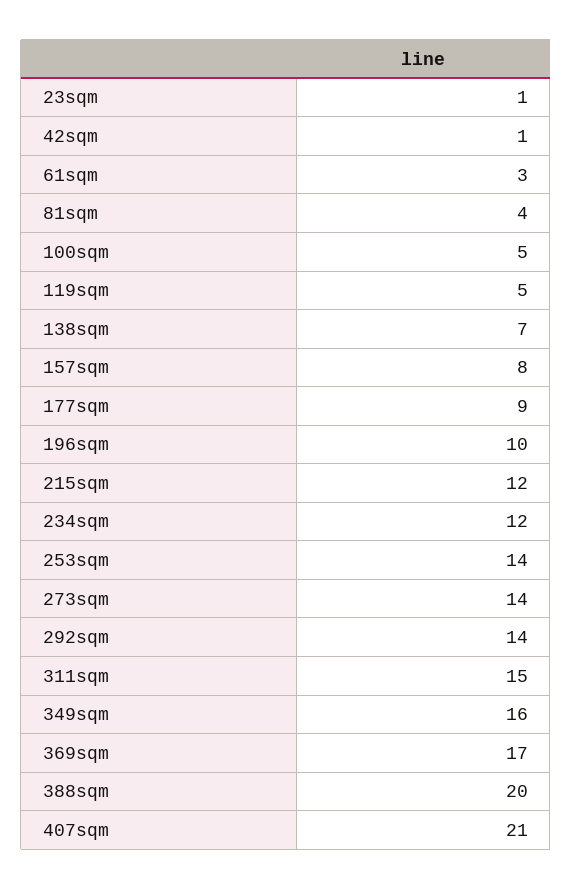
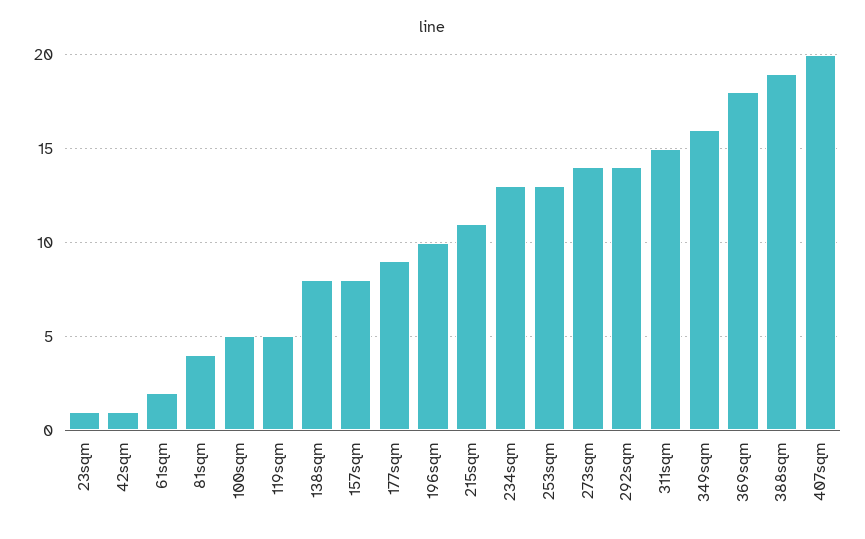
61sqm: 3 -> 2
138sqm: 7 -> 8
215sqm: 12 -> 11
234sqm: 12 -> 13
253sqm: 14 -> 13
369sqm: 17 -> 18
388sqm: 20 -> 19
407sqm: 21 -> 20

